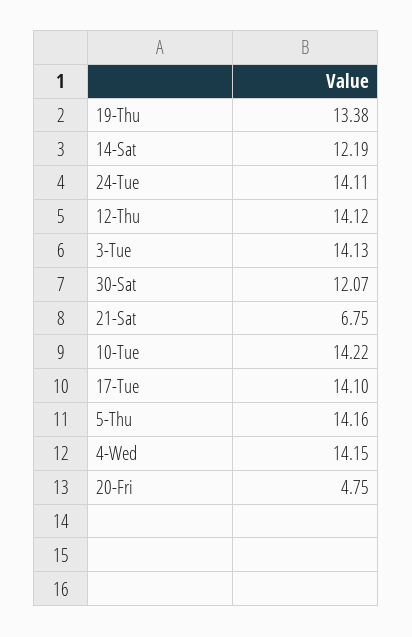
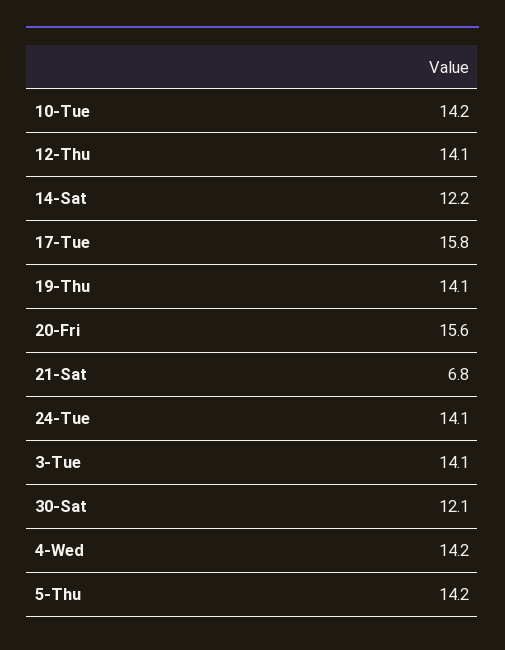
19-Thu: 13.38 -> 14.1
17-Tue: 14.1 -> 15.8
20-Fri: 4.75 -> 15.6

